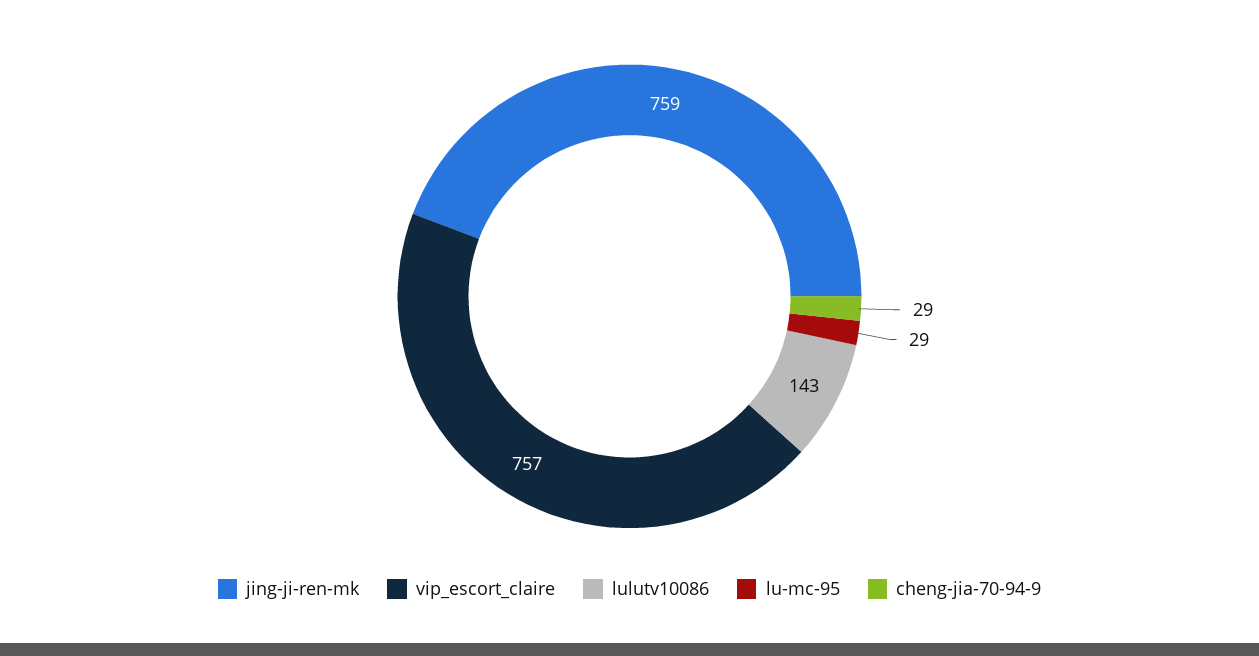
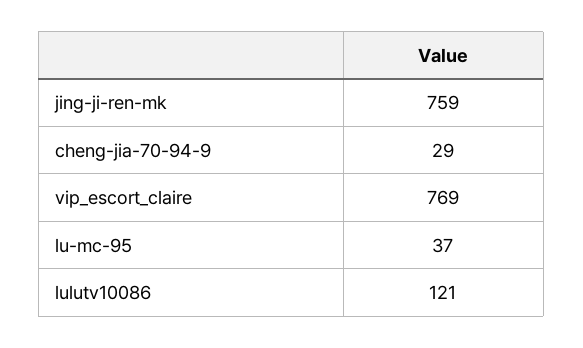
vip_escort_claire: 757 -> 769
lulutv10086: 143 -> 121
lu-mc-95: 29 -> 37

